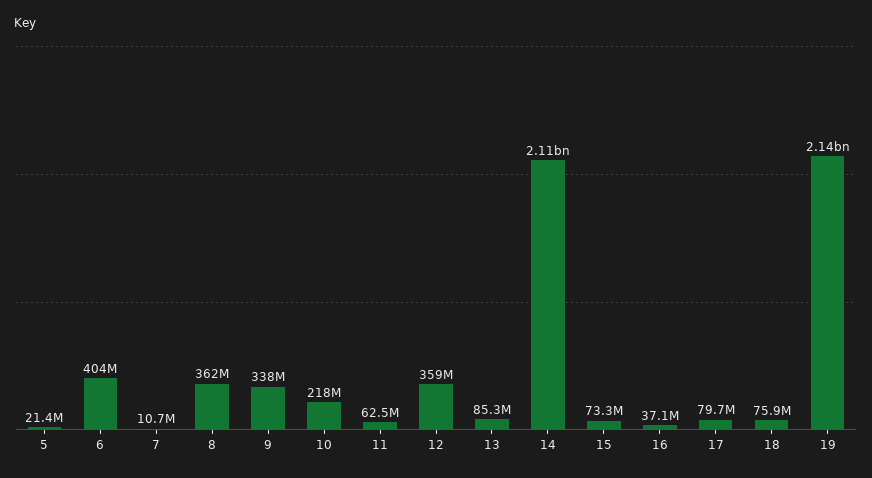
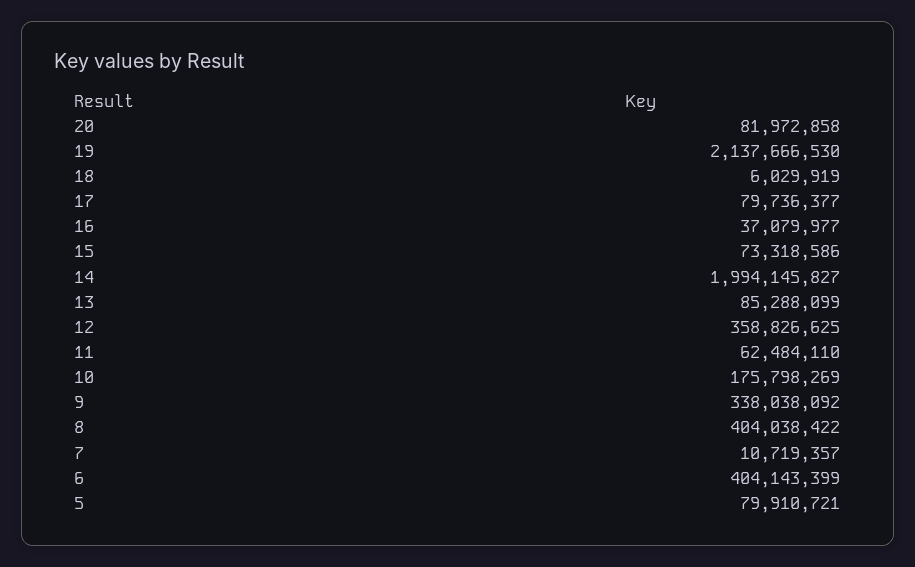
5: 21400000 -> 79910721
8: 362000000 -> 404038422
10: 218000000 -> 175798269
14: 2110000000 -> 1994145827
18: 75900000 -> 6029919
20: none -> 81972858

